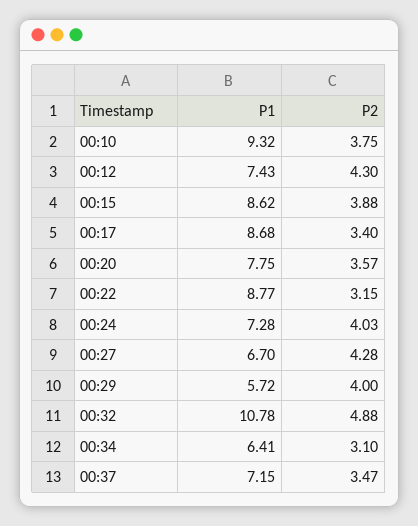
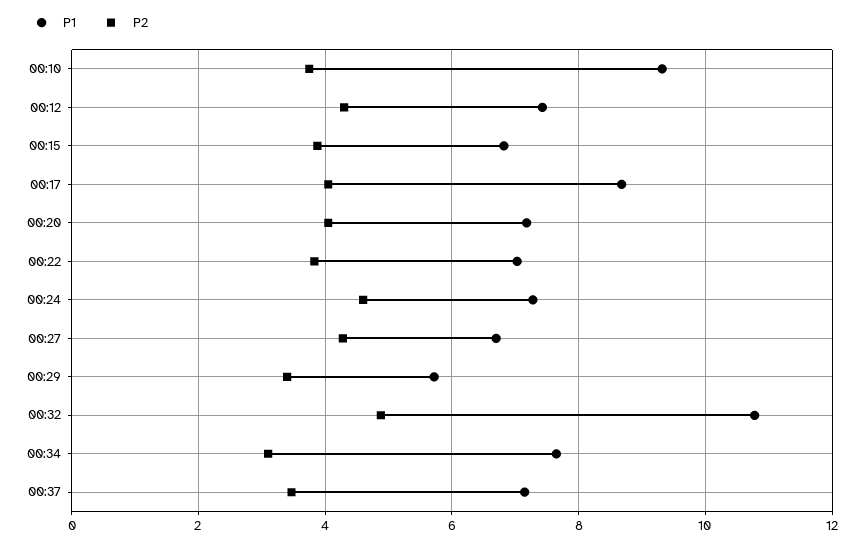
P1, 00:15: 8.62 -> 6.8
P2, 00:17: 3.4 -> 4
P1, 00:20: 7.75 -> 7.2
P2, 00:20: 3.57 -> 4
P1, 00:22: 8.77 -> 7
P2, 00:22: 3.15 -> 3.8
P2, 00:24: 4.03 -> 4.6
P2, 00:29: 4 -> 3.4
P1, 00:34: 6.41 -> 7.6

